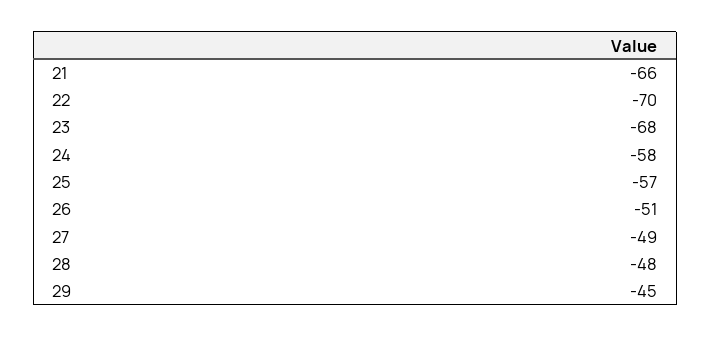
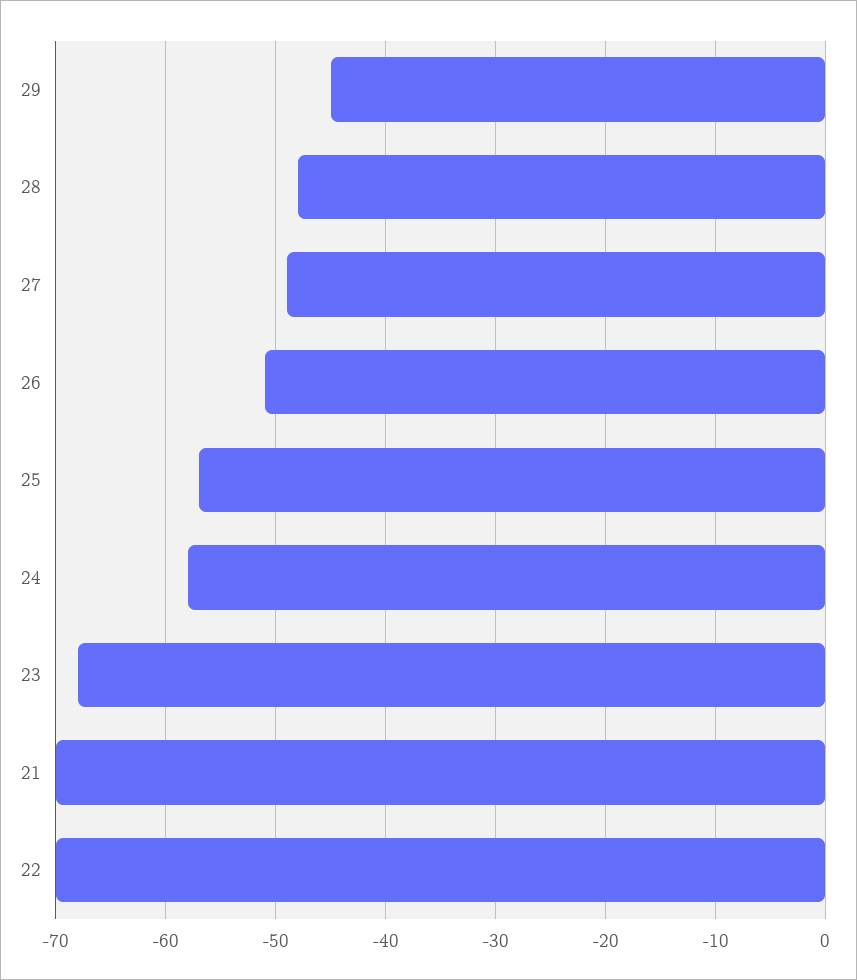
21: -66 -> -70

